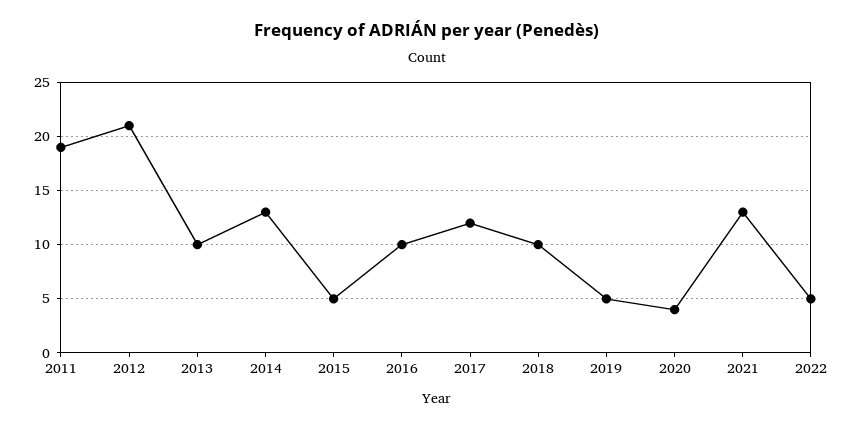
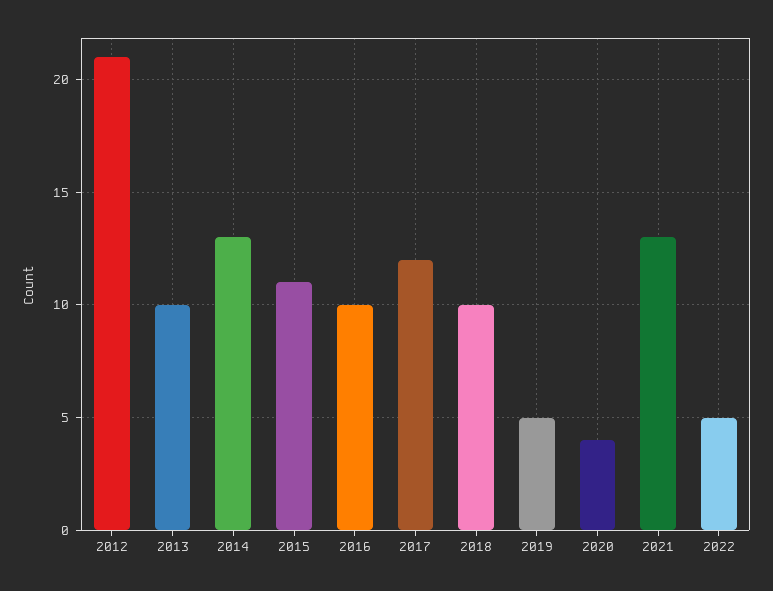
2011: 19 -> none
2015: 5 -> 11

